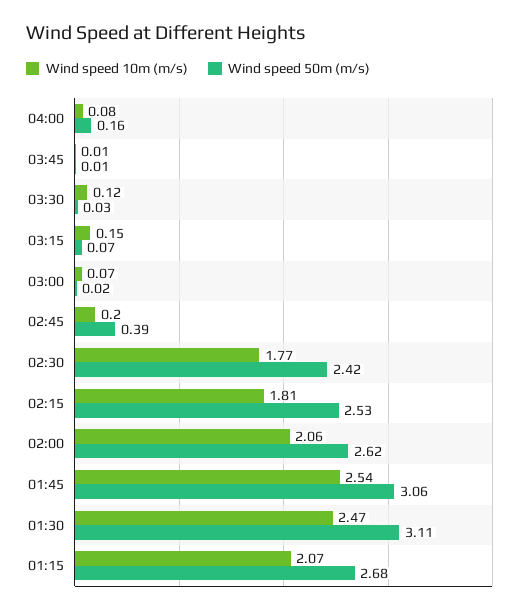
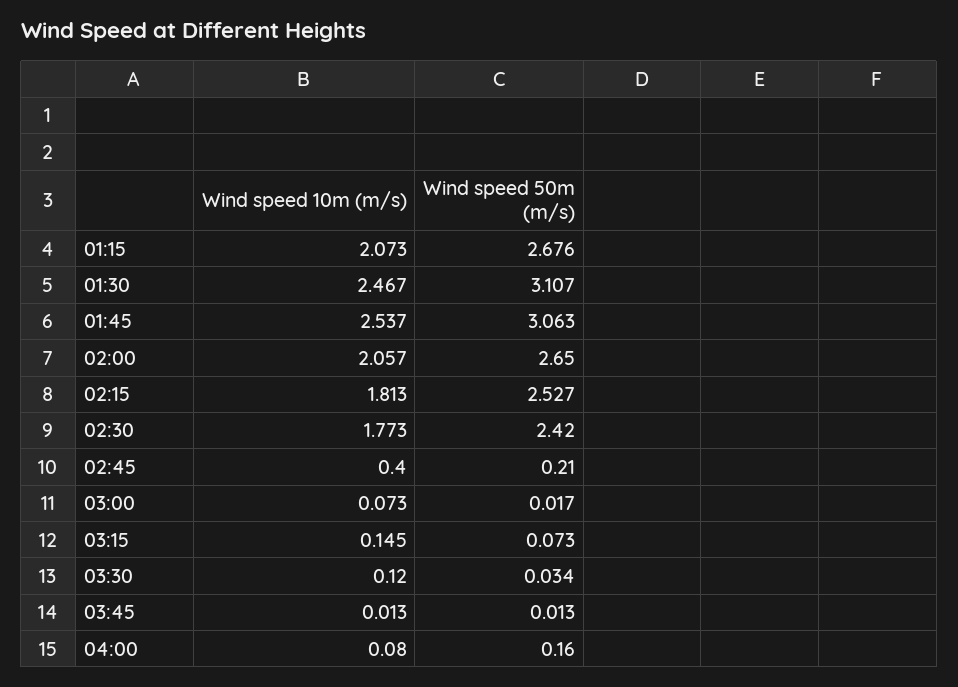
Wind speed 10m (m/s), 02:45: 0.2 -> 0.4
Wind speed 50m (m/s), 02:45: 0.39 -> 0.21
Wind speed 50m (m/s), 02:00: 2.62 -> 2.65

